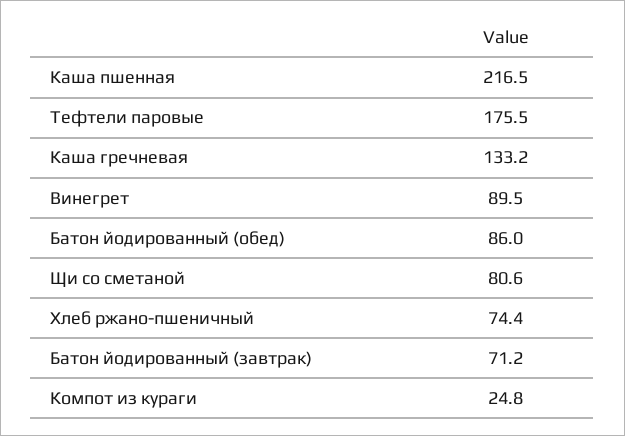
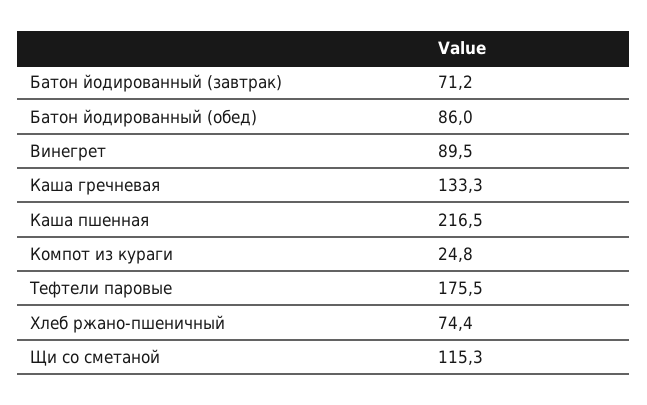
Каша гречневая: 133.2 -> 133.3
Щи со сметаной: 80.6 -> 115.3

